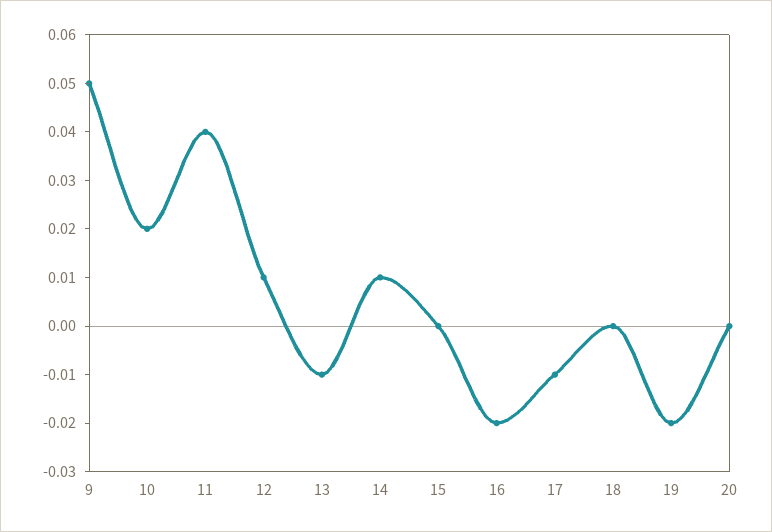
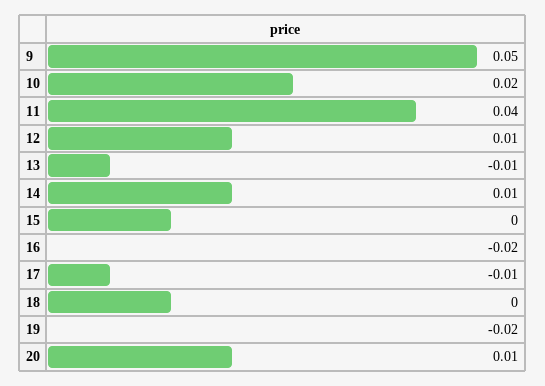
20: 0 -> 0.01

